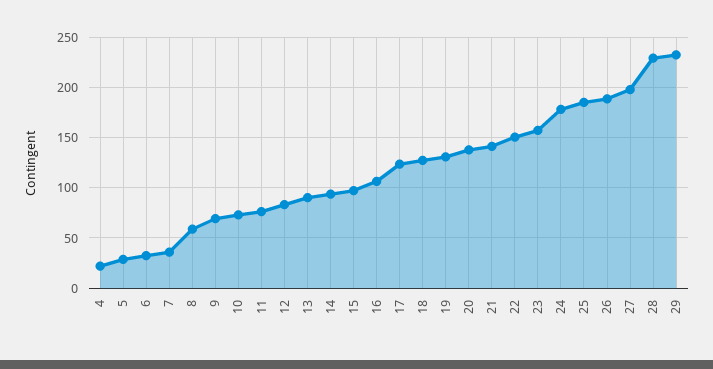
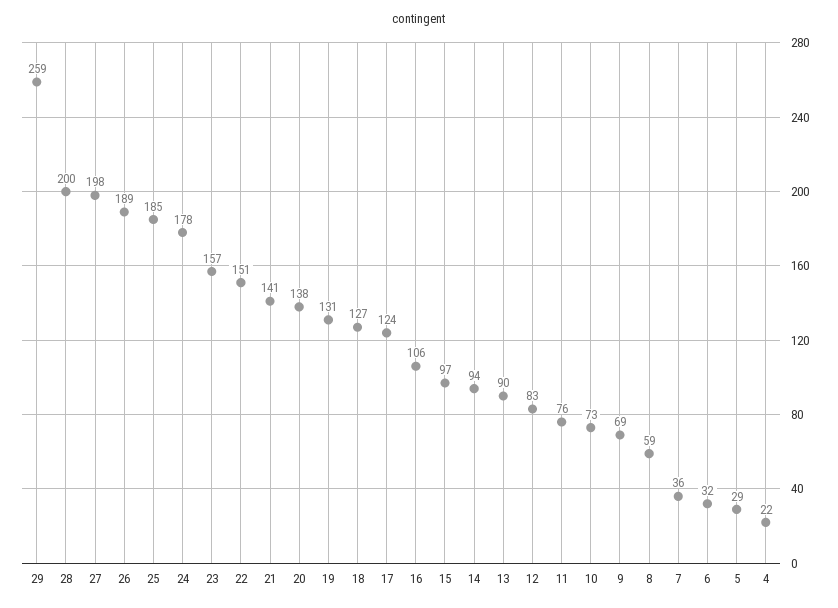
28: 230 -> 200
29: 230 -> 259

